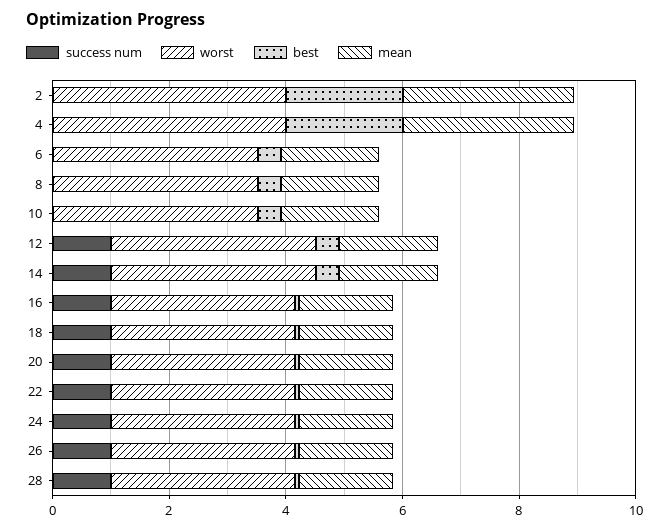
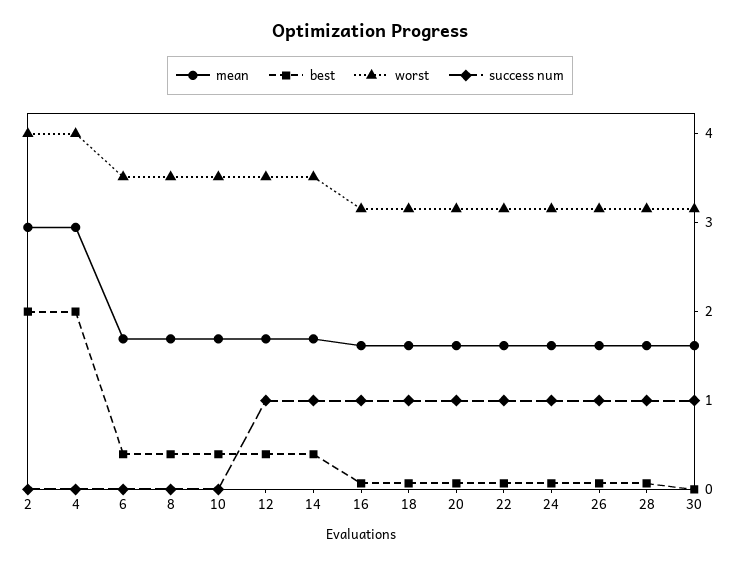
mean, 30: none -> 1.6
best, 30: none -> 0
worst, 30: none -> 3.2
success num, 30: none -> 1

